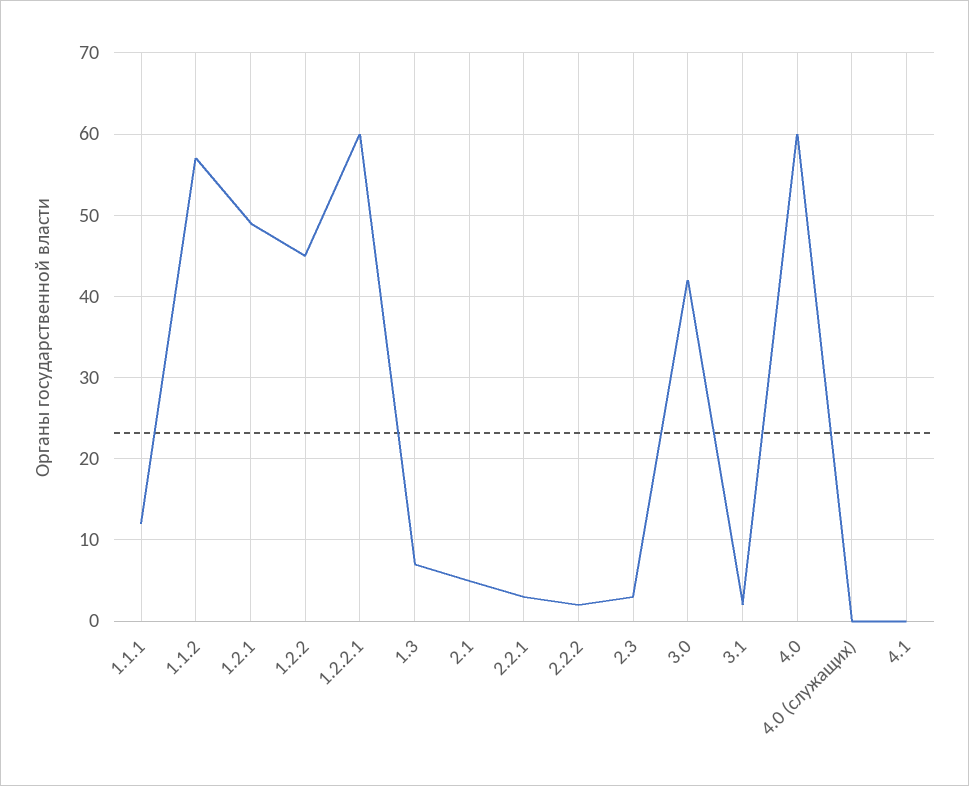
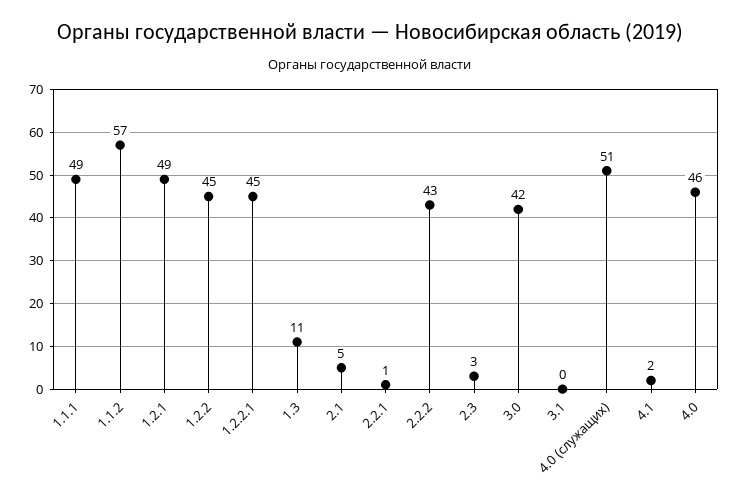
1.1.1: 12 -> 49
1.2.2.1: 60 -> 45
1.3: 7 -> 11
2.2.1: 3 -> 1
2.2.2: 2 -> 43
3.1: 2 -> 0
4.0: 60 -> 46
4.0 (служащих): 0 -> 51
4.1: 0 -> 2

